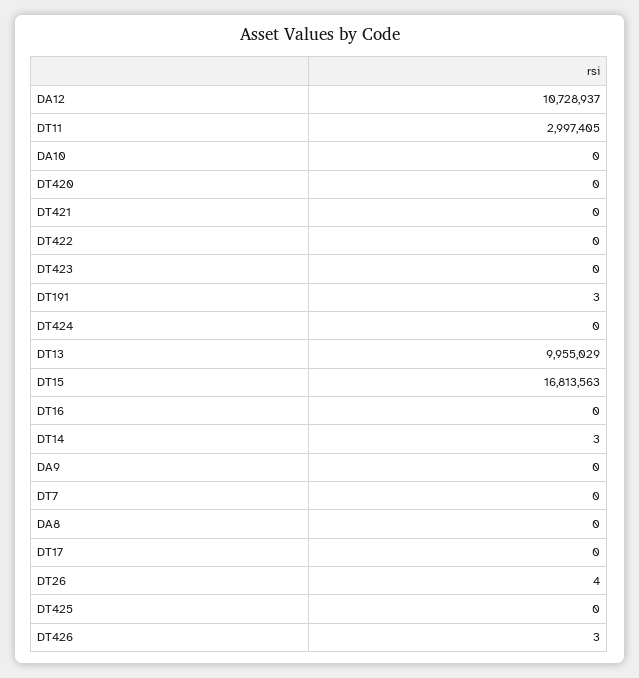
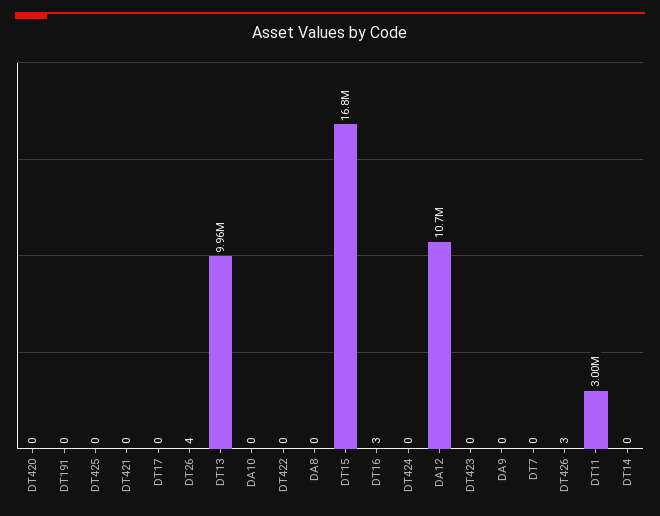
DT191: 3 -> 0
DT16: 0 -> 3
DT14: 3 -> 0

